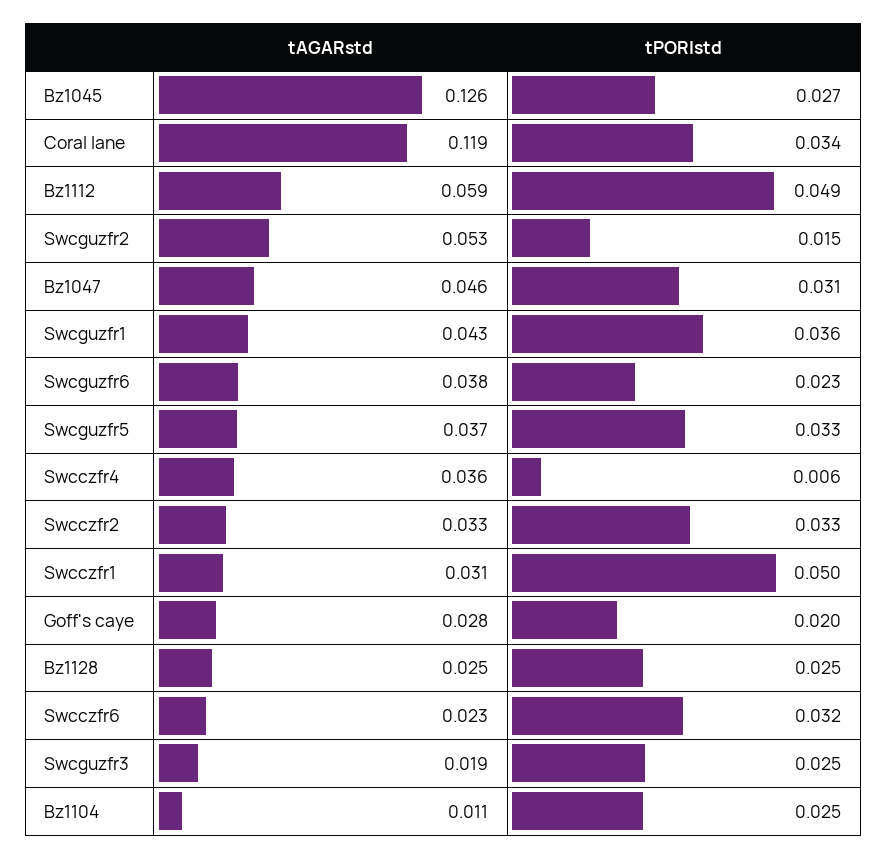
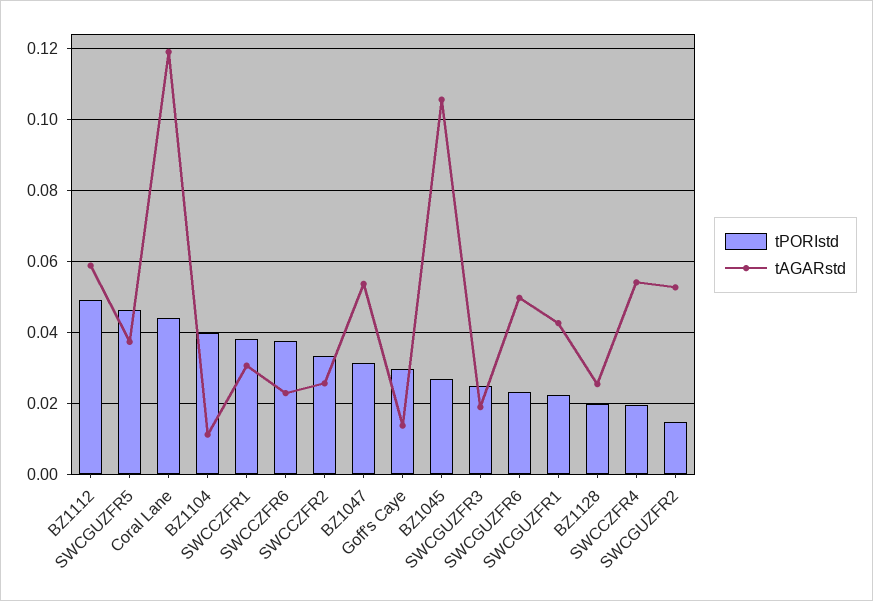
tAGARstd, Bz1045: 0.126 -> 0.106
tPORIstd, Coral lane: 0.034 -> 0.044
tAGARstd, Bz1047: 0.046 -> 0.054
tPORIstd, Swcguzfr1: 0.036 -> 0.022
tAGARstd, Swcguzfr6: 0.038 -> 0.05
tPORIstd, Swcguzfr5: 0.033 -> 0.046
tAGARstd, Swcczfr4: 0.036 -> 0.054
tPORIstd, Swcczfr4: 0.006 -> 0.02
tAGARstd, Swcczfr2: 0.033 -> 0.026
tPORIstd, Swcczfr1: 0.05 -> 0.038
tAGARstd, Goff's caye: 0.028 -> 0.014
tPORIstd, Goff's caye: 0.02 -> 0.03
tPORIstd, Bz1128: 0.025 -> 0.02
tPORIstd, Swcczfr6: 0.032 -> 0.038
tPORIstd, Bz1104: 0.025 -> 0.04

